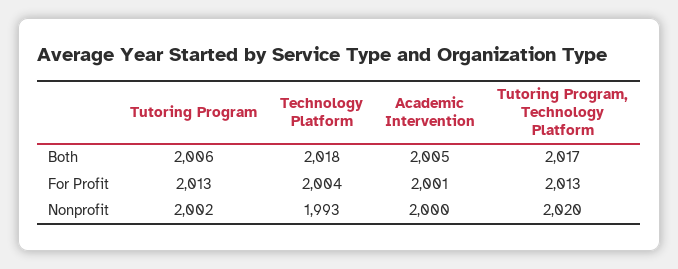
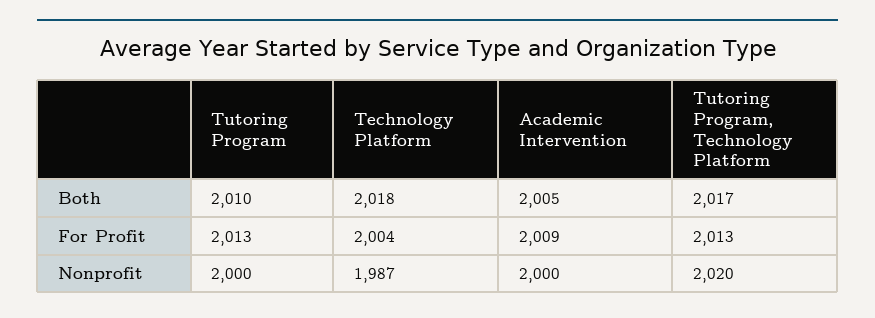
Tutoring Program, Both: 2006 -> 2010
Academic Intervention, For Profit: 2001 -> 2009
Tutoring Program, Nonprofit: 2002 -> 2000
Technology Platform, Nonprofit: 1993 -> 1987

